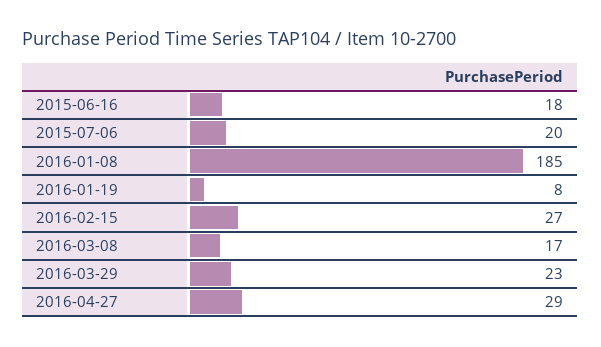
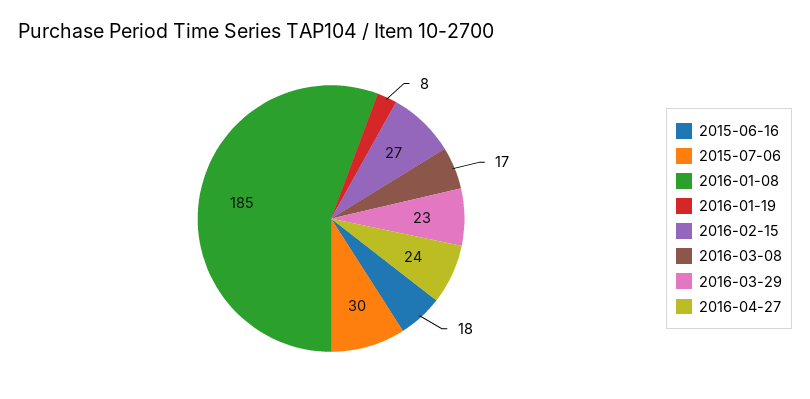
2015-07-06: 20 -> 30
2016-04-27: 29 -> 24

